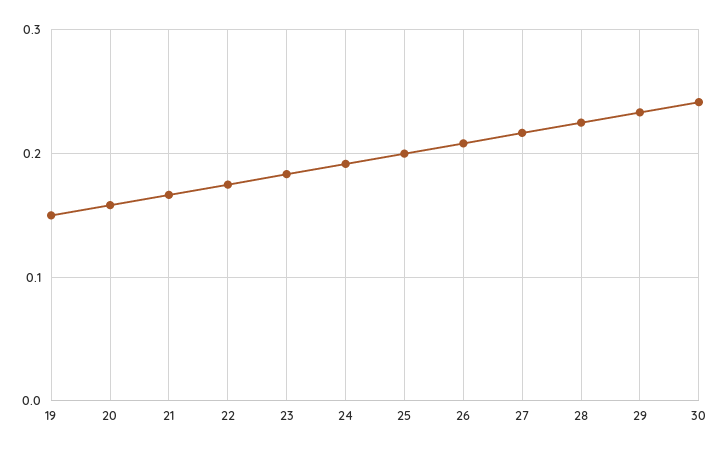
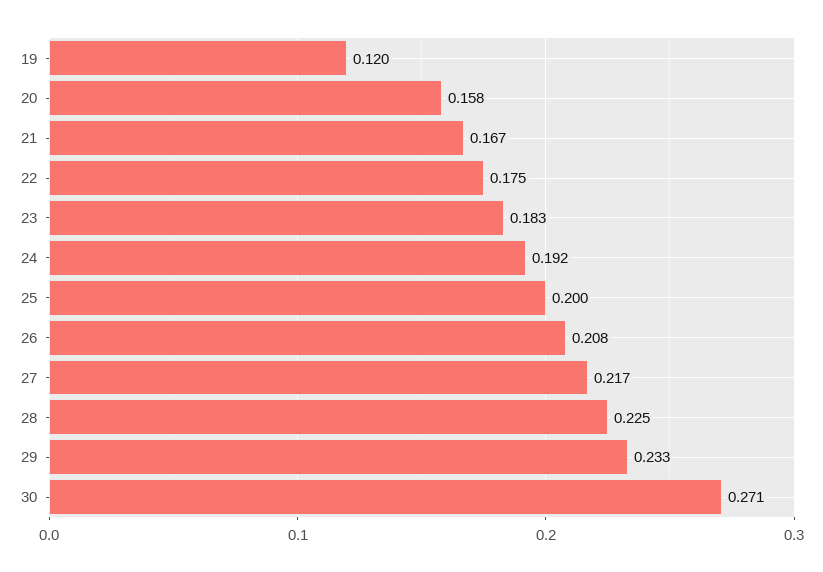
19: 0.15 -> 0.12
30: 0.24 -> 0.271

